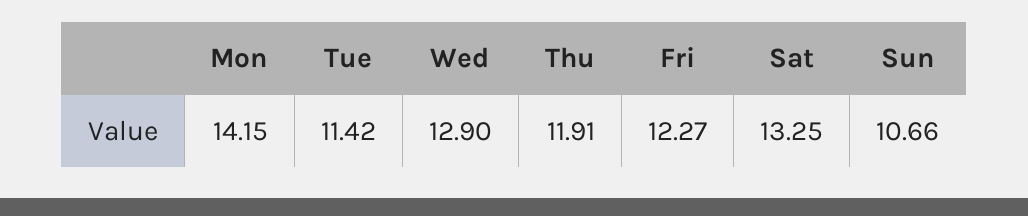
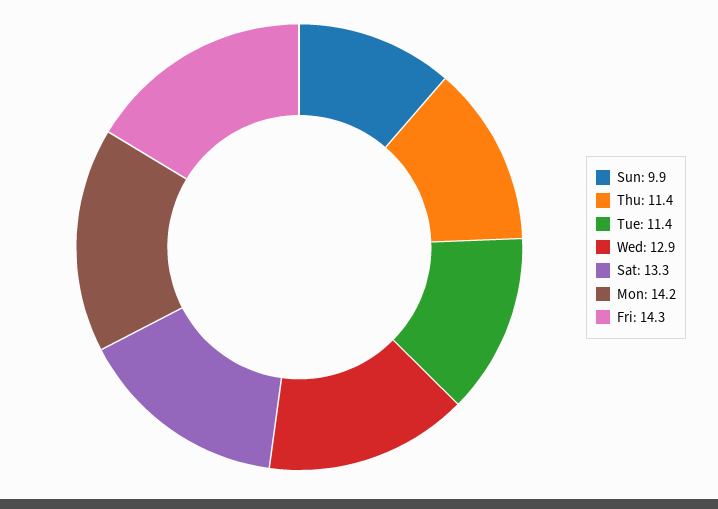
Thu: 11.91 -> 11.4
Fri: 12.27 -> 14.3
Sun: 10.66 -> 9.9

